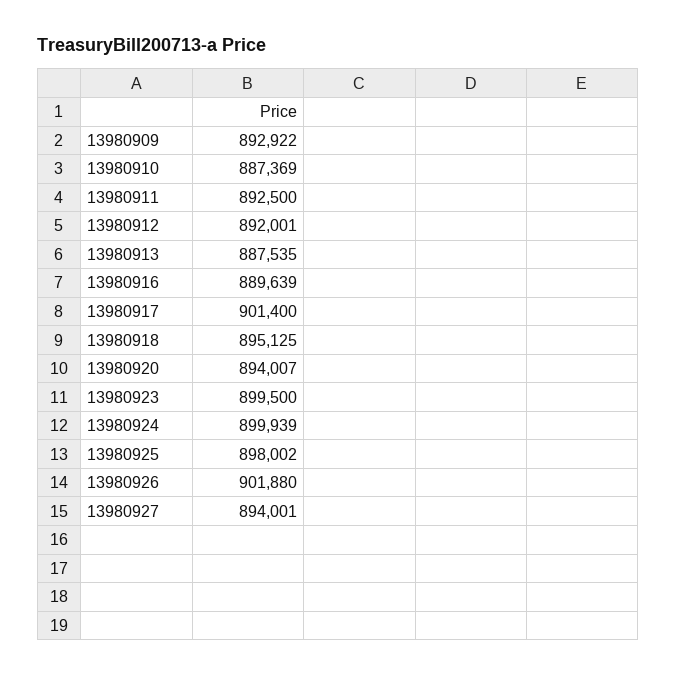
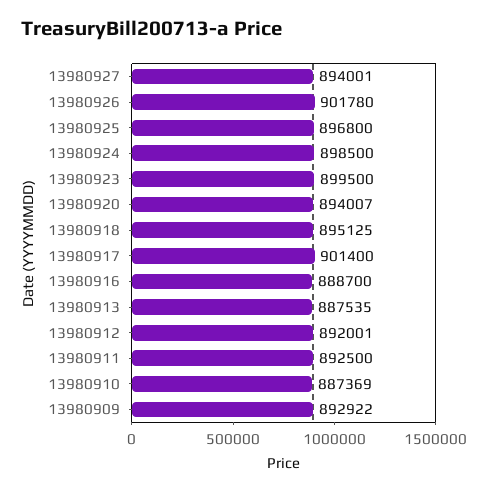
13980916: 889639 -> 888700
13980924: 899939 -> 898500
13980925: 898002 -> 896800
13980926: 901880 -> 901780

